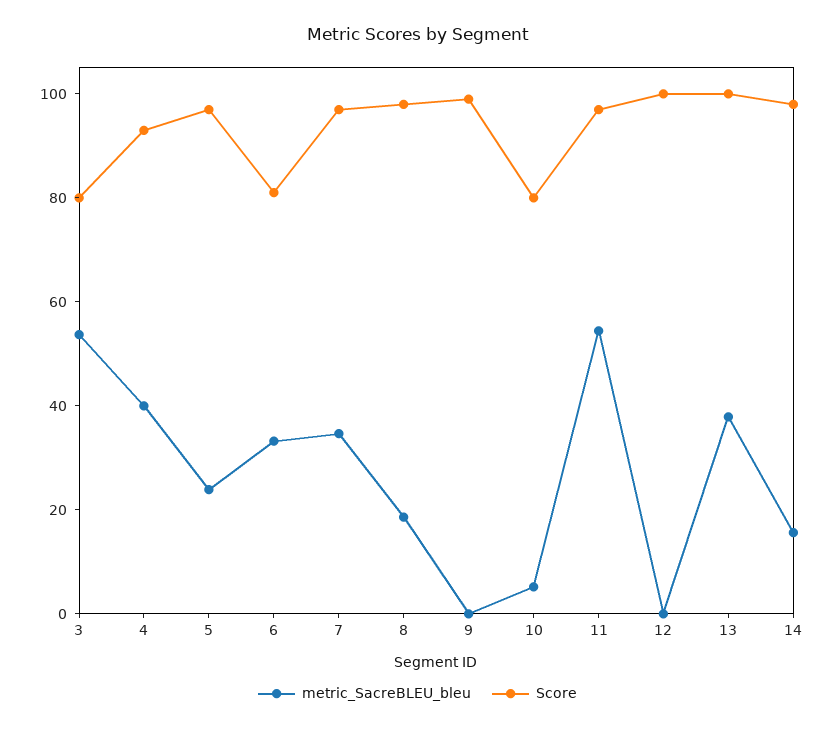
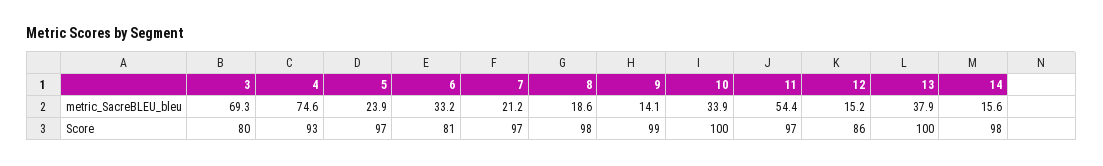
metric_SacreBLEU_bleu, 3: 55 -> 69.3
metric_SacreBLEU_bleu, 4: 40 -> 74.6
metric_SacreBLEU_bleu, 7: 35 -> 21.2
metric_SacreBLEU_bleu, 9: 0 -> 14.1
metric_SacreBLEU_bleu, 10: 5 -> 33.9
Score, 10: 80 -> 100
metric_SacreBLEU_bleu, 12: 0 -> 15.2
Score, 12: 100 -> 86

